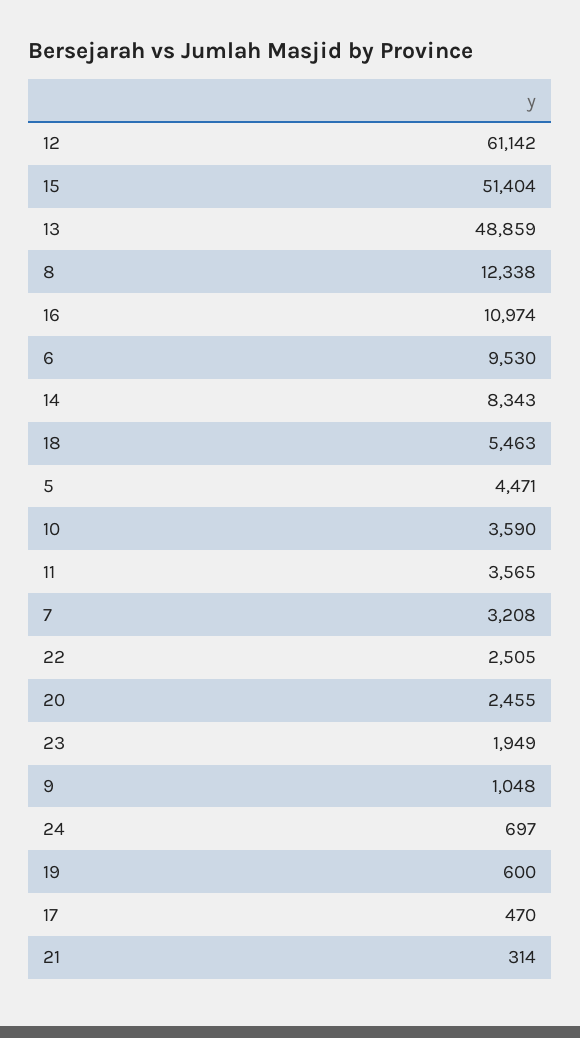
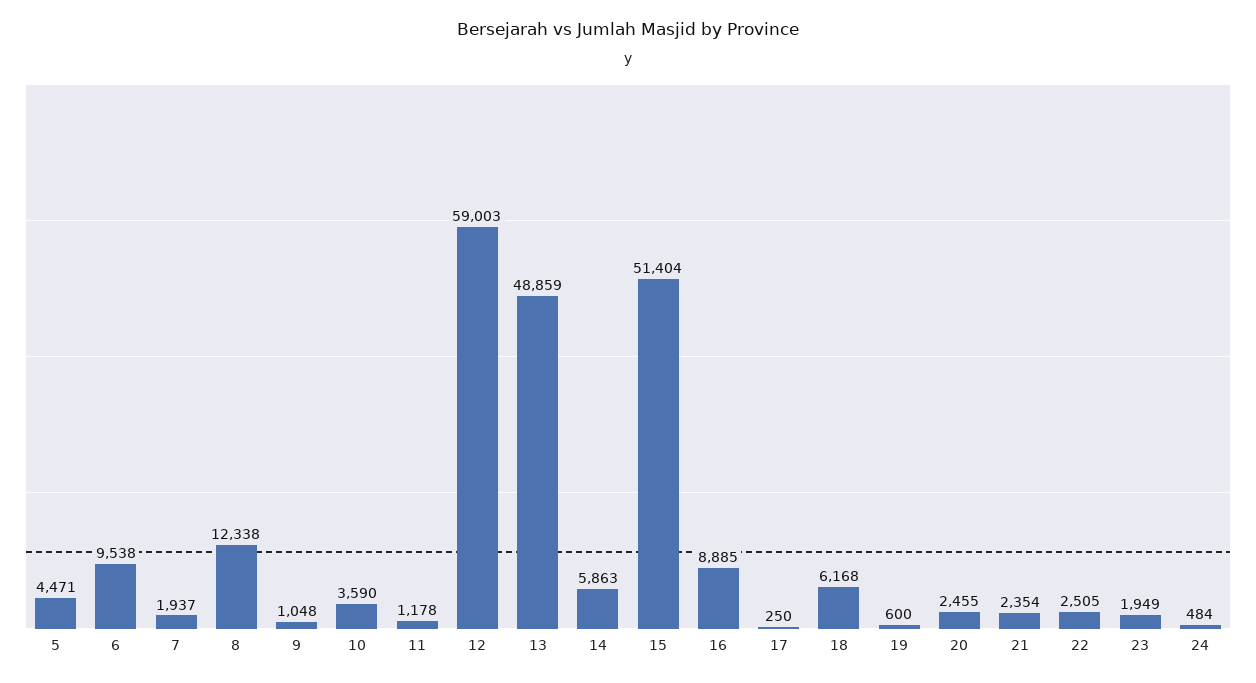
12: 61142 -> 59003
16: 10974 -> 8885
6: 9530 -> 9538
14: 8343 -> 5863
18: 5463 -> 6168
11: 3565 -> 1178
7: 3208 -> 1937
24: 697 -> 484
17: 470 -> 250
21: 314 -> 2354

